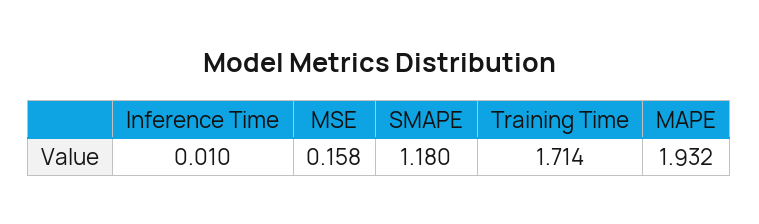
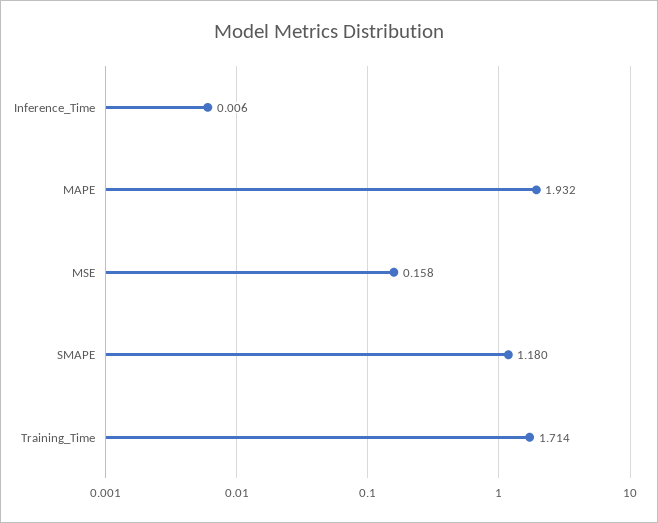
Inference Time: 0.01 -> 0.006

